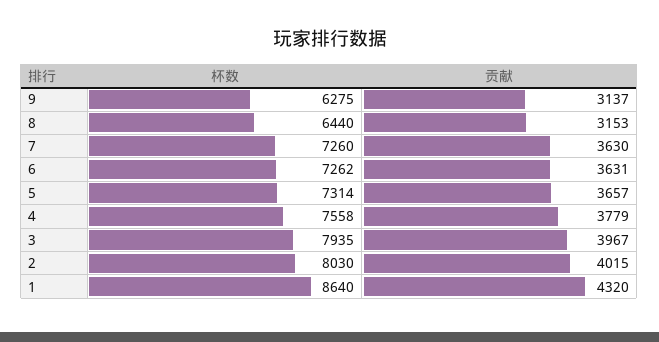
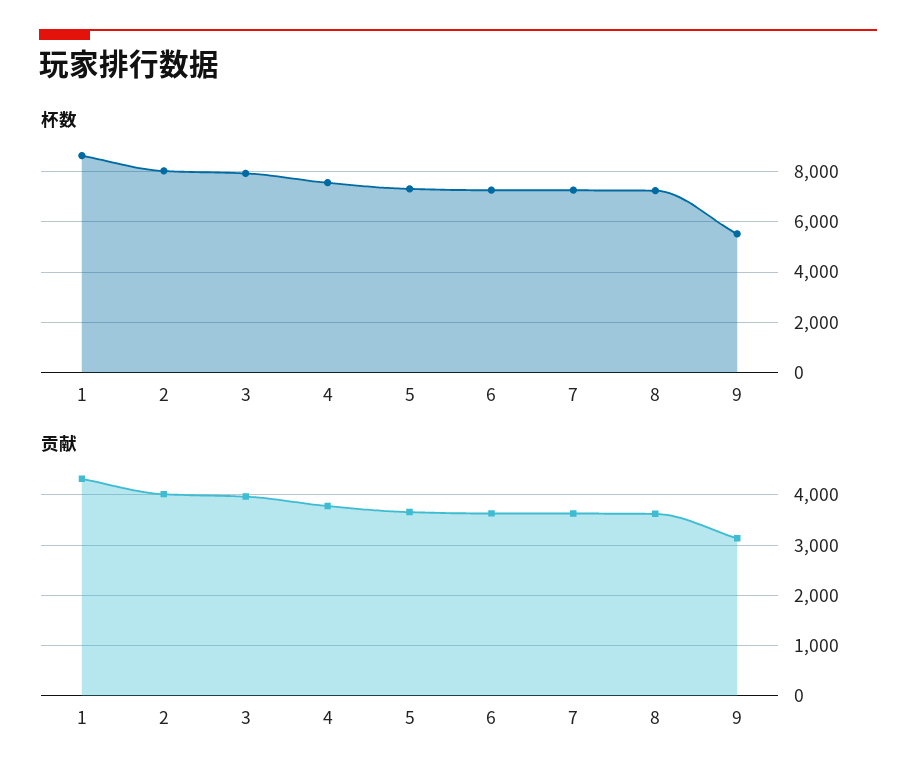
杯数, 9: 6275 -> 5500
杯数, 8: 6440 -> 7250
贡献, 8: 3153 -> 3600

